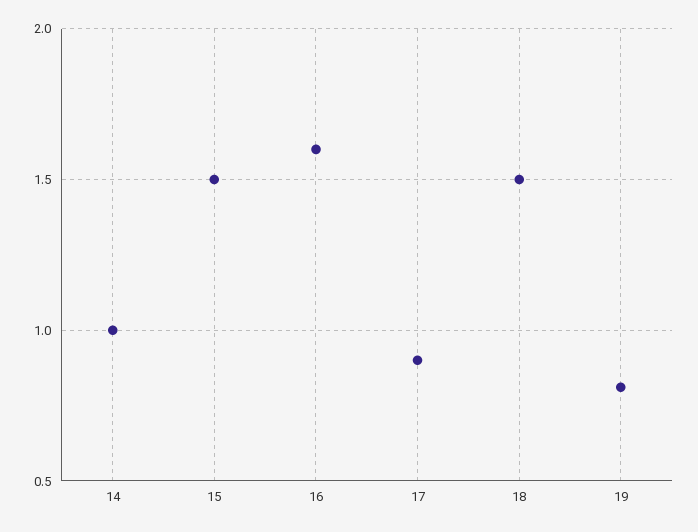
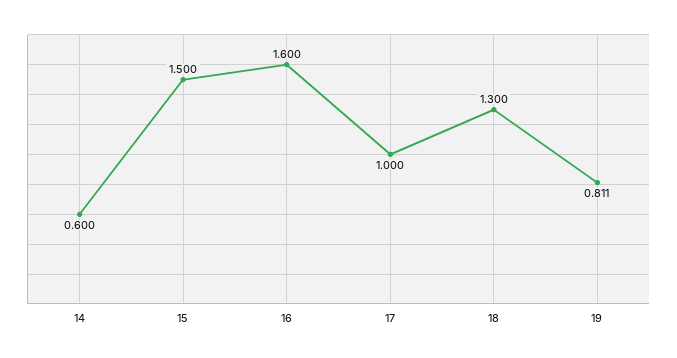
14: 1 -> 0.6
17: 0.9 -> 1
18: 1.5 -> 1.3

